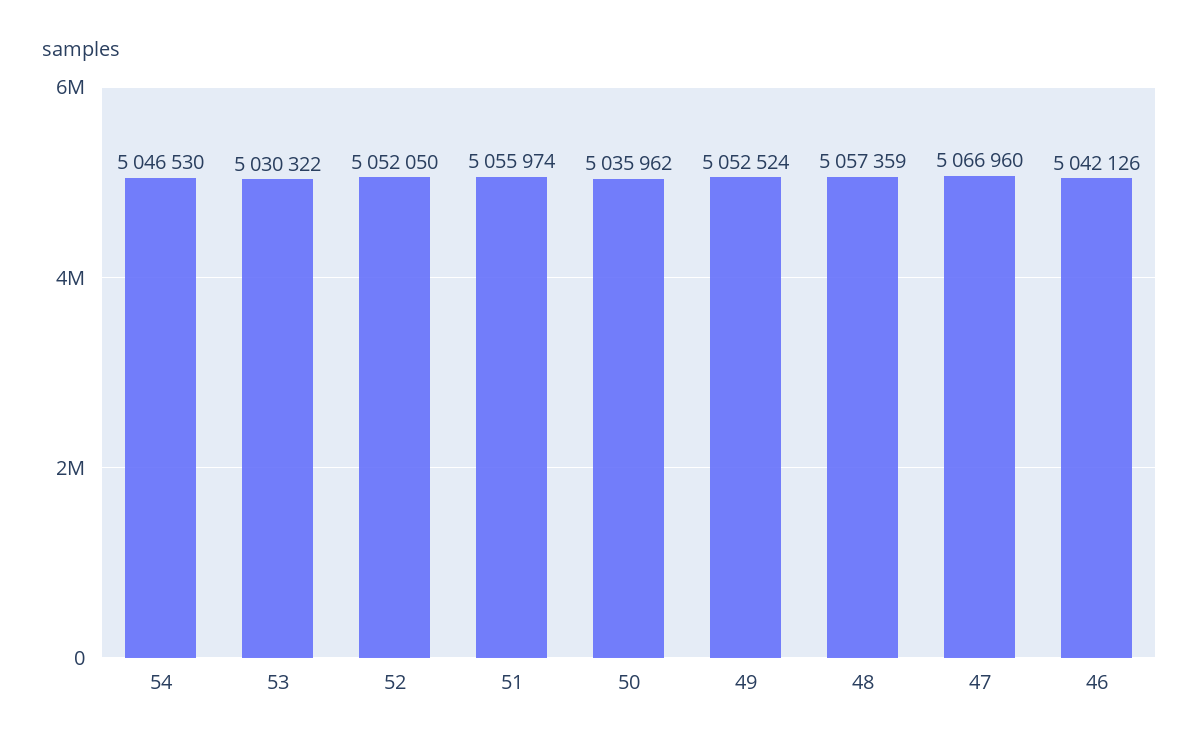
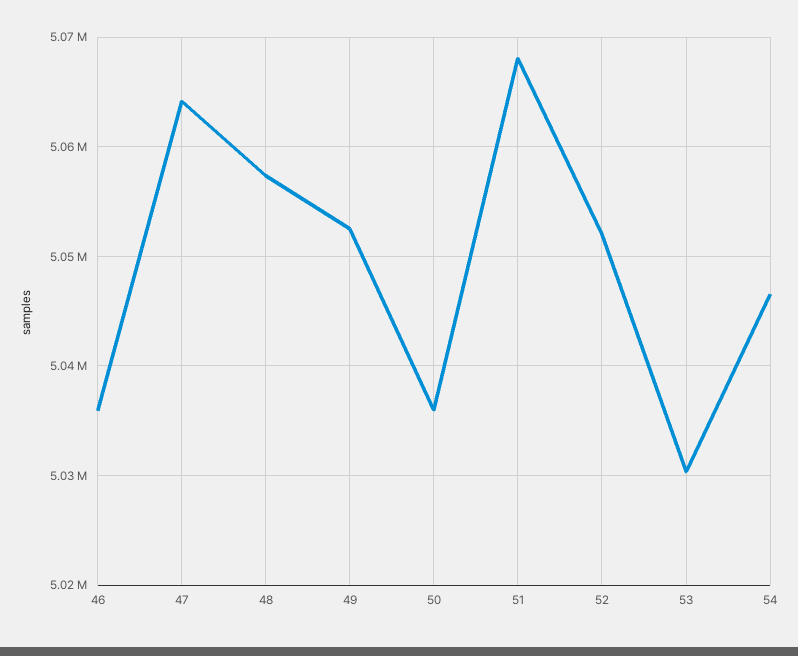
51: 5055974 -> 5068000
47: 5066960 -> 5064000
46: 5042126 -> 5036000

